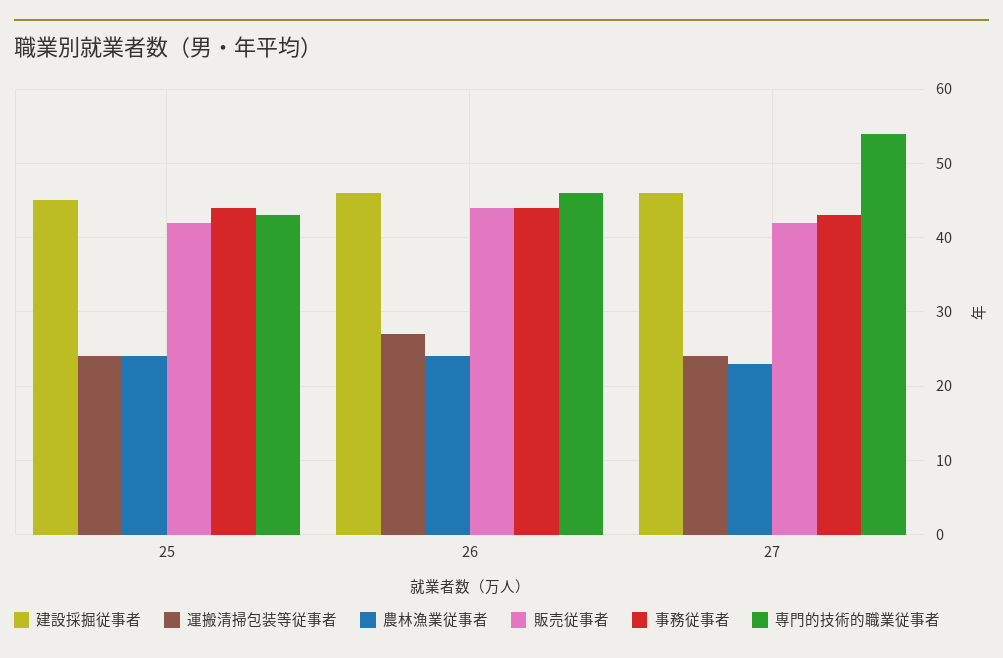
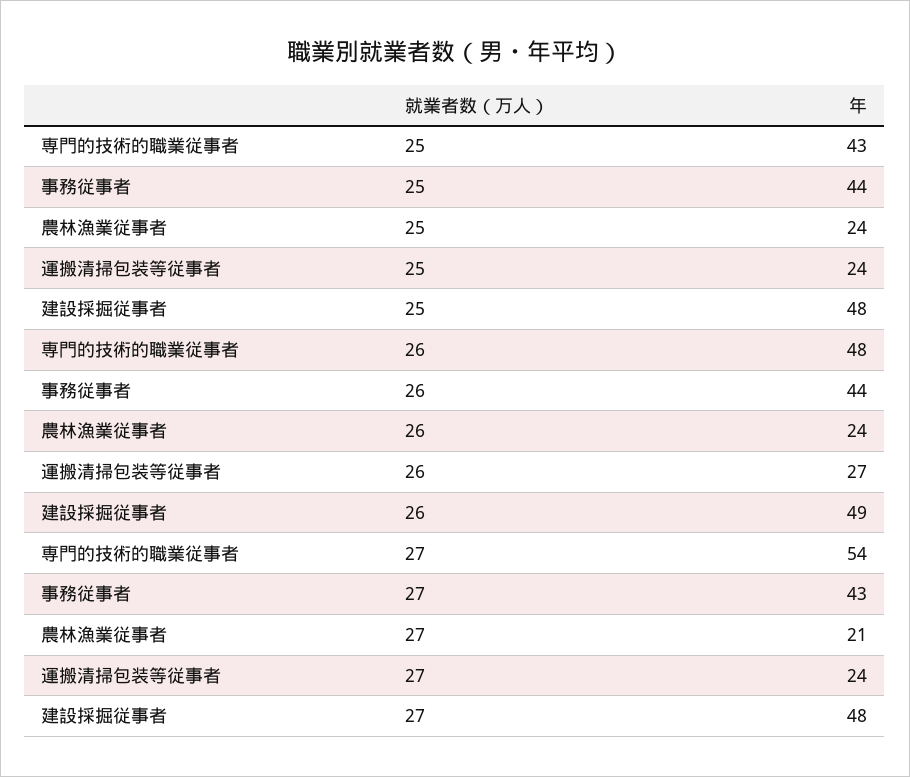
建設採掘従事者, 25: 45 -> 48
販売従事者, 25: 42 -> none
建設採掘従事者, 26: 46 -> 49
販売従事者, 26: 44 -> none
専門的技術的職業従事者, 26: 46 -> 48
建設採掘従事者, 27: 46 -> 48
農林漁業従事者, 27: 23 -> 21
販売従事者, 27: 42 -> none

